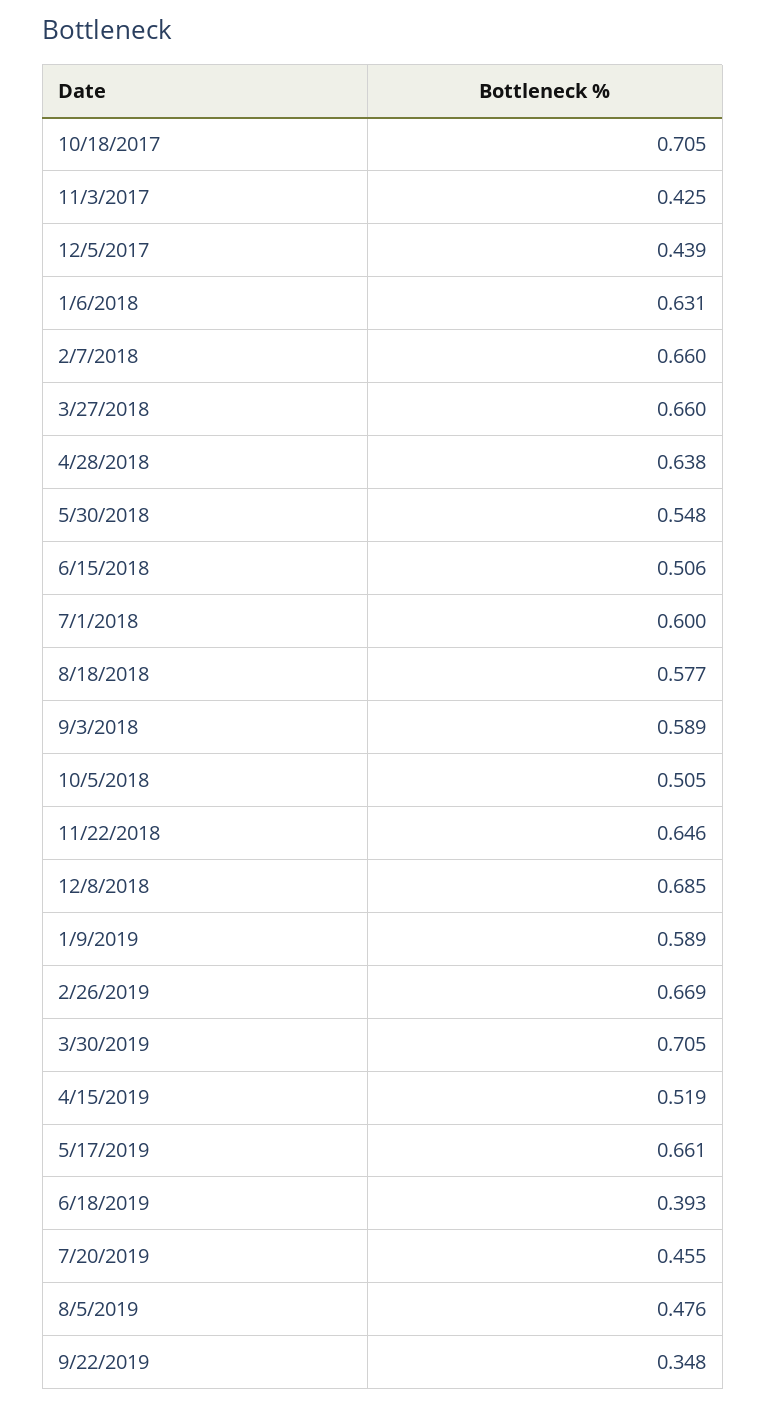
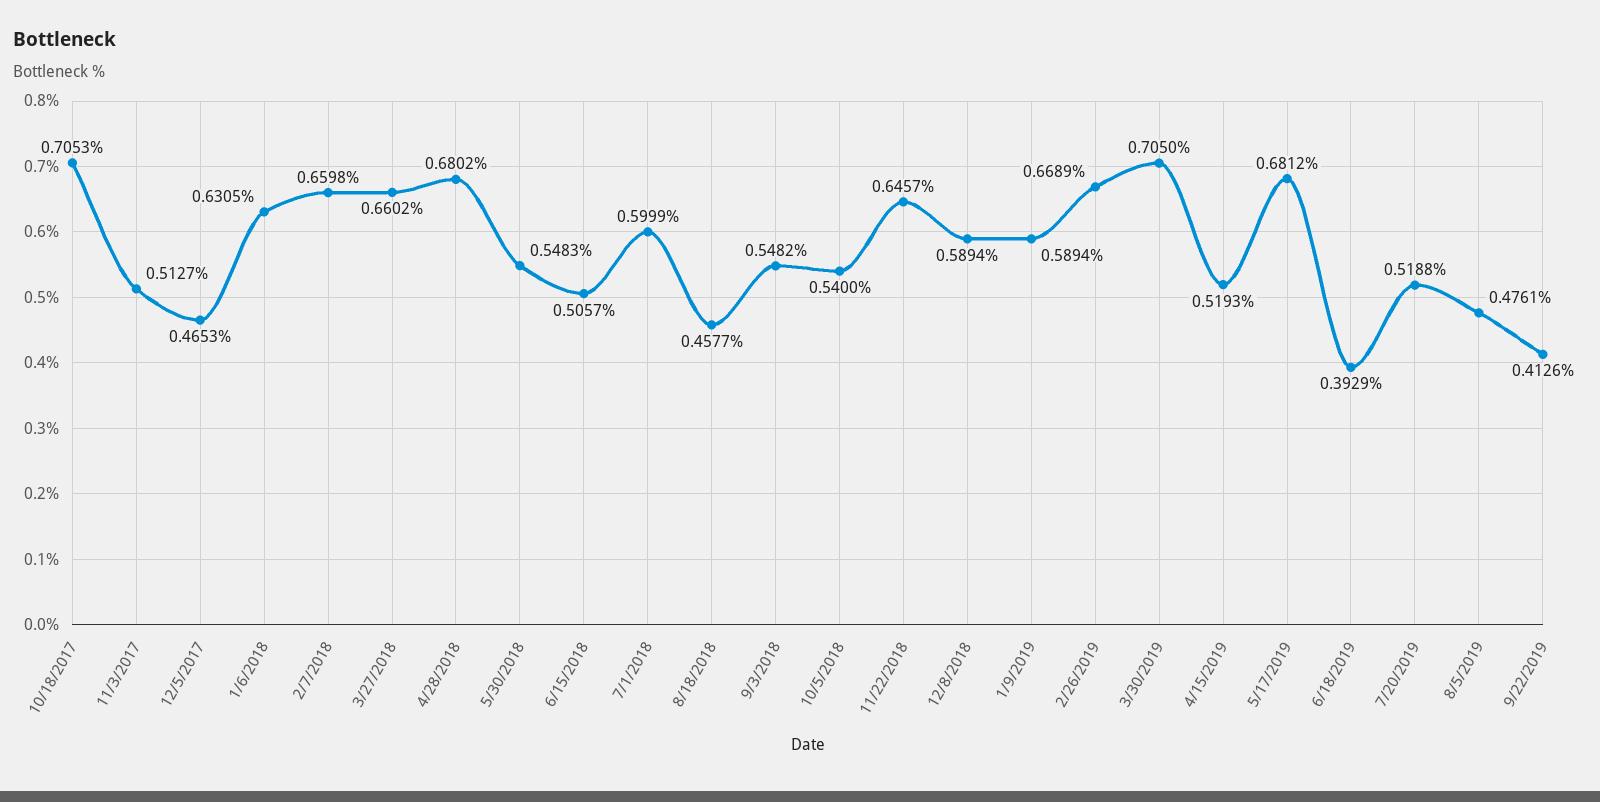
11/3/2017: 0.425 -> 0.5127
12/5/2017: 0.439 -> 0.4653
4/28/2018: 0.638 -> 0.6802
8/18/2018: 0.577 -> 0.4577
9/3/2018: 0.589 -> 0.5482
10/5/2018: 0.505 -> 0.54
12/8/2018: 0.685 -> 0.5894
5/17/2019: 0.661 -> 0.6812
7/20/2019: 0.455 -> 0.5188
9/22/2019: 0.348 -> 0.4126

